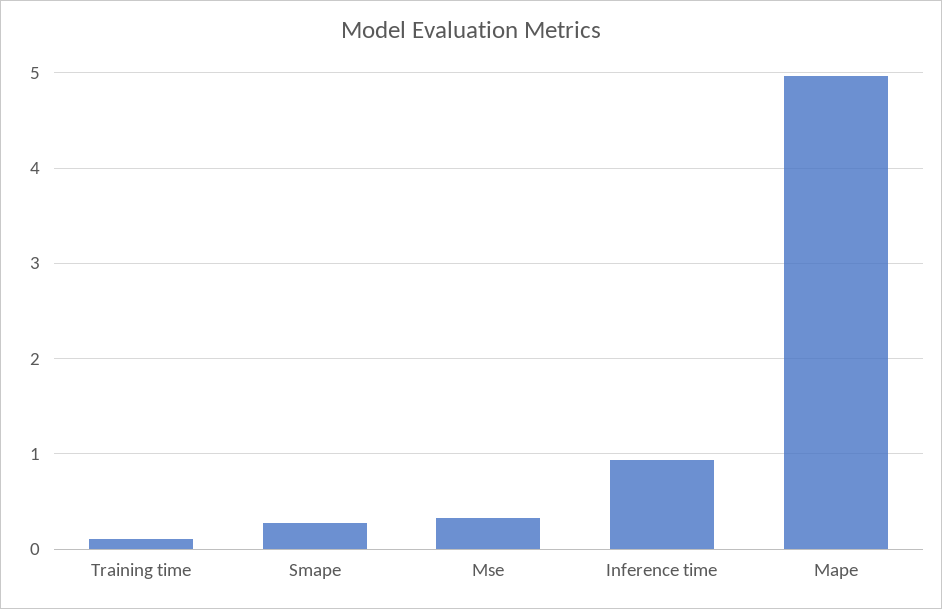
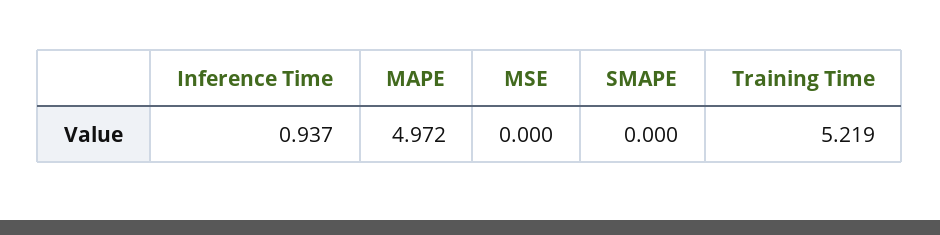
Training time: 0.1 -> 5.219
Smape: 0.3 -> 0
Mse: 0.3 -> 0

